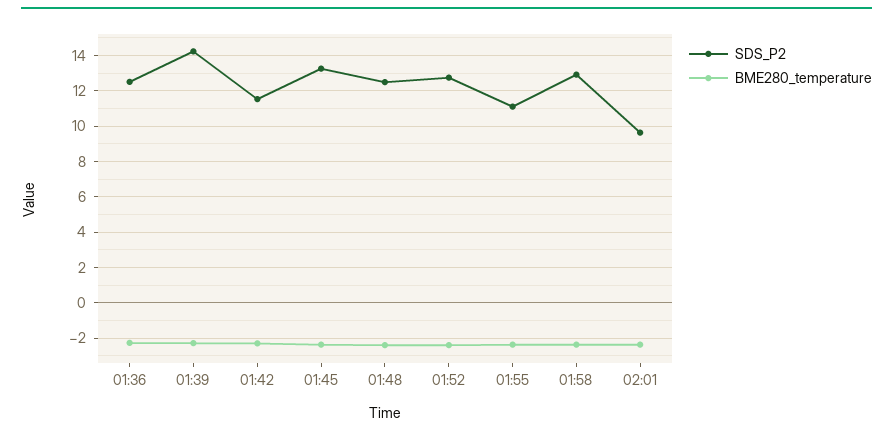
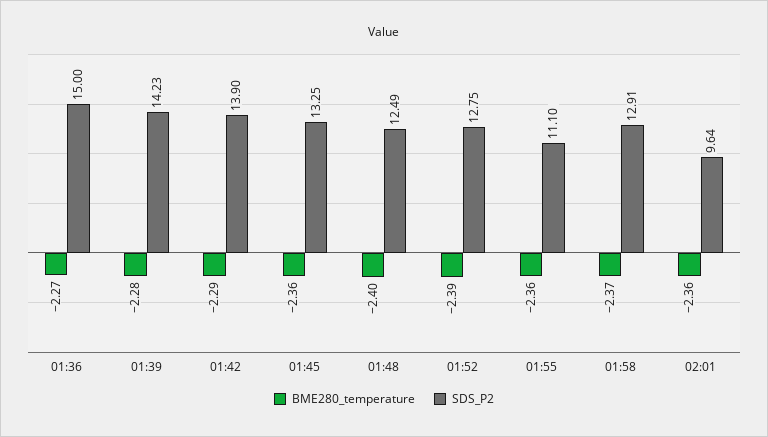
SDS_P2, 01:36: 12.5 -> 15
SDS_P2, 01:42: 11.5 -> 13.9

